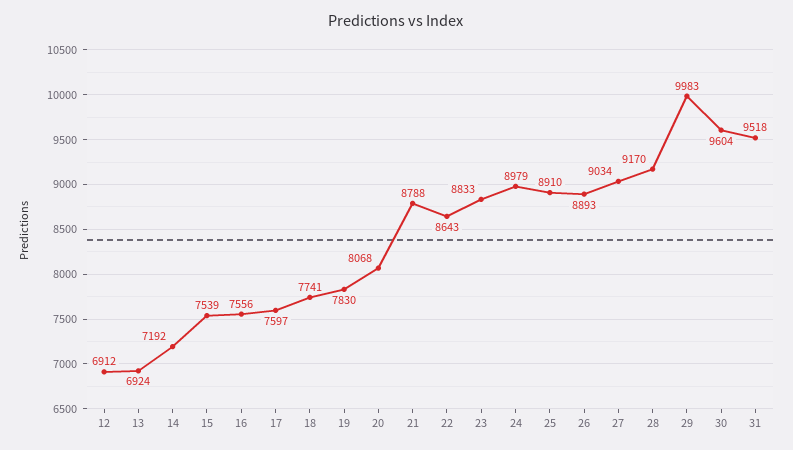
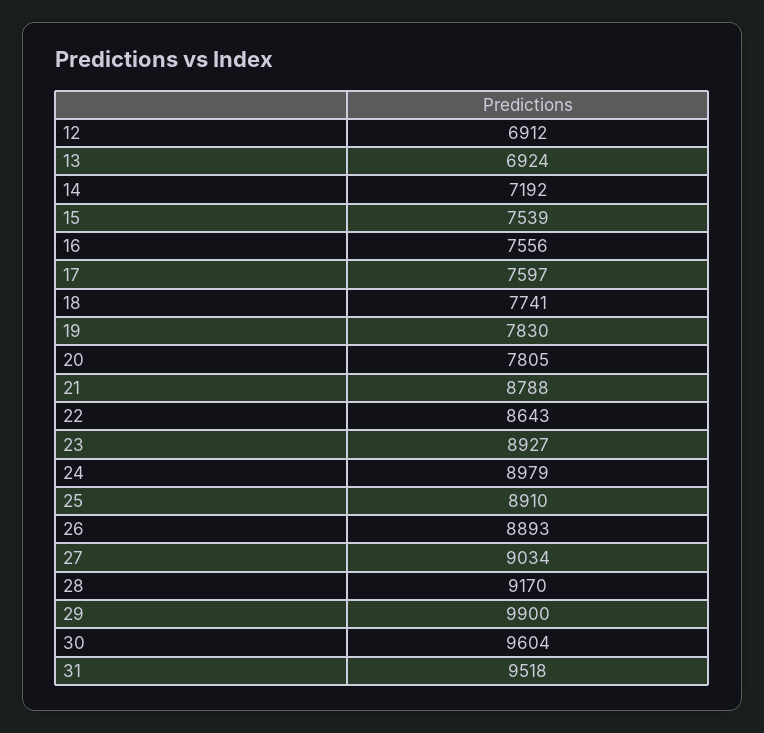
20: 8068 -> 7805
23: 8833 -> 8927
29: 9983 -> 9900

